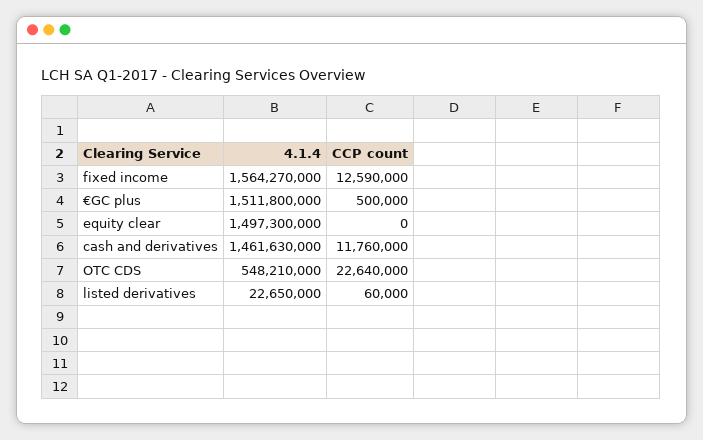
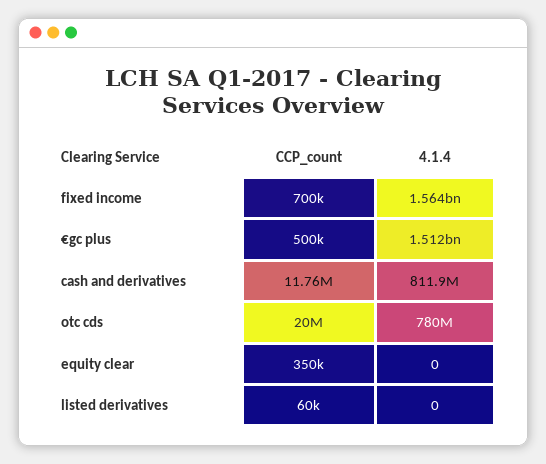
CCP count, fixed income: 12590000 -> 700000
4.1.4, equity clear: 1497300000 -> 0
CCP count, equity clear: 0 -> 350000
4.1.4, cash and derivatives: 1461630000 -> 811900000
4.1.4, OTC CDS: 548210000 -> 780000000
CCP count, OTC CDS: 22640000 -> 20000000
4.1.4, listed derivatives: 22650000 -> 0

